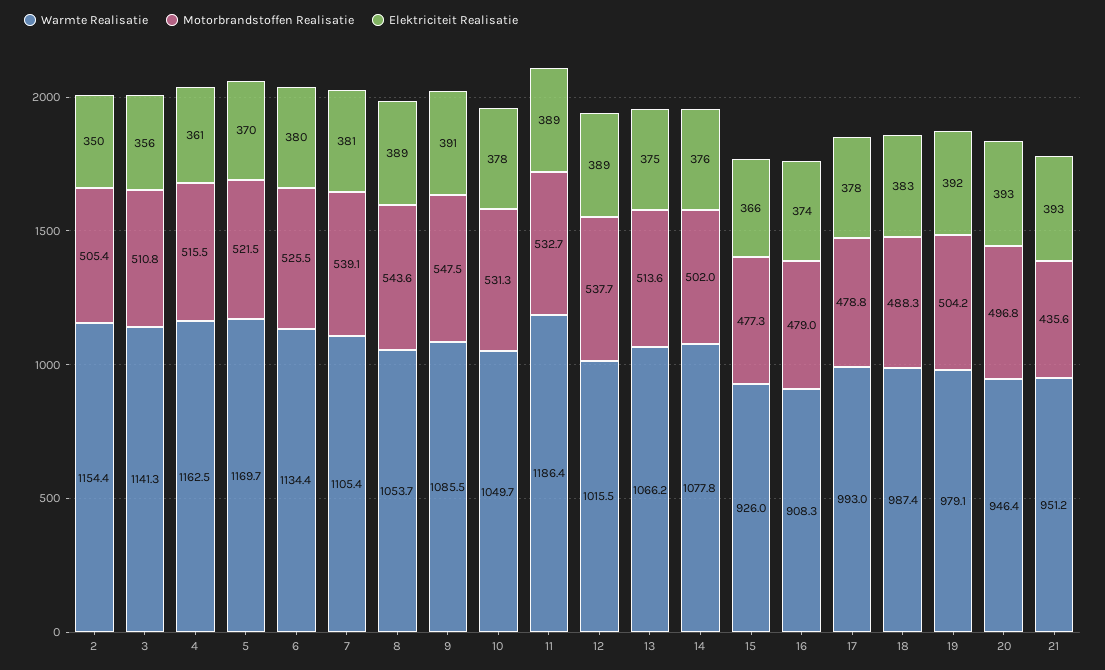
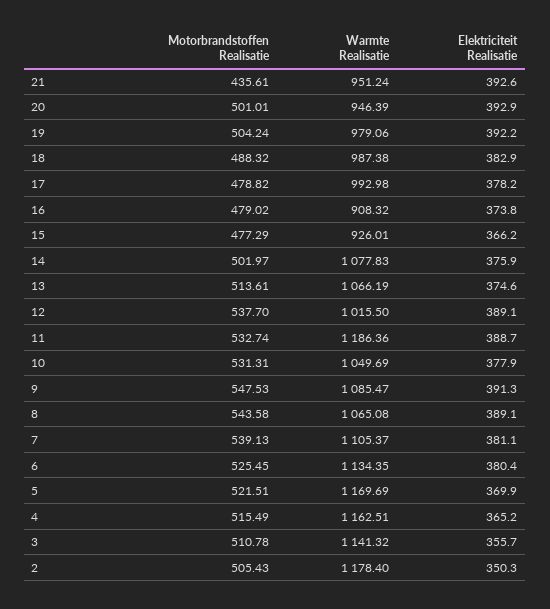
Warmte Realisatie, 2: 1154.4 -> 1178.4
Elektriciteit Realisatie, 4: 361 -> 365.2
Warmte Realisatie, 8: 1053.7 -> 1065.08
Motorbrandstoffen Realisatie, 20: 496.8 -> 501.01

